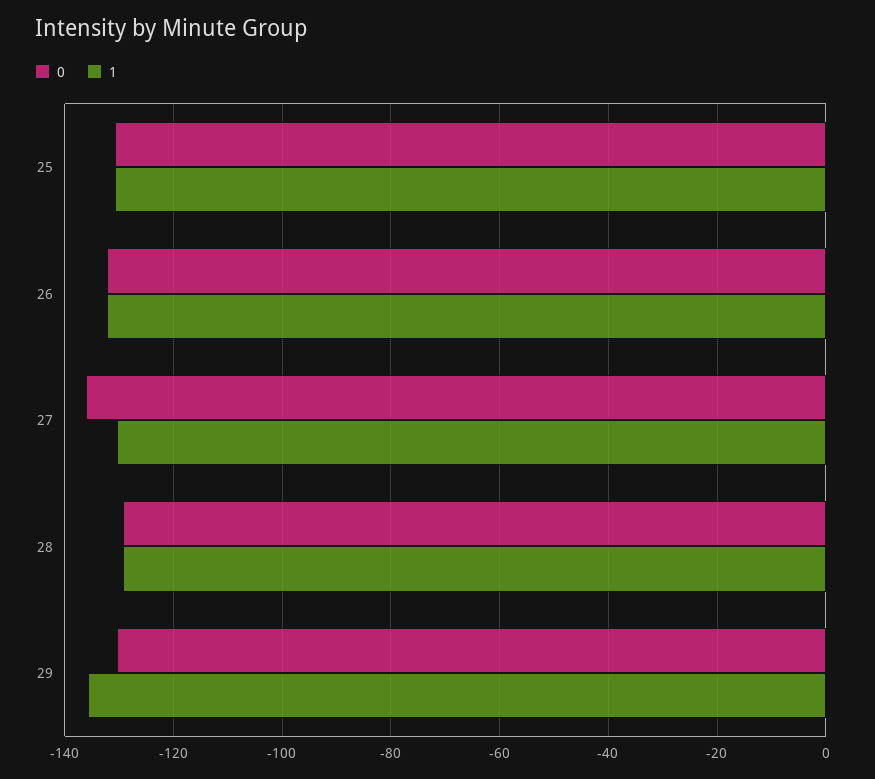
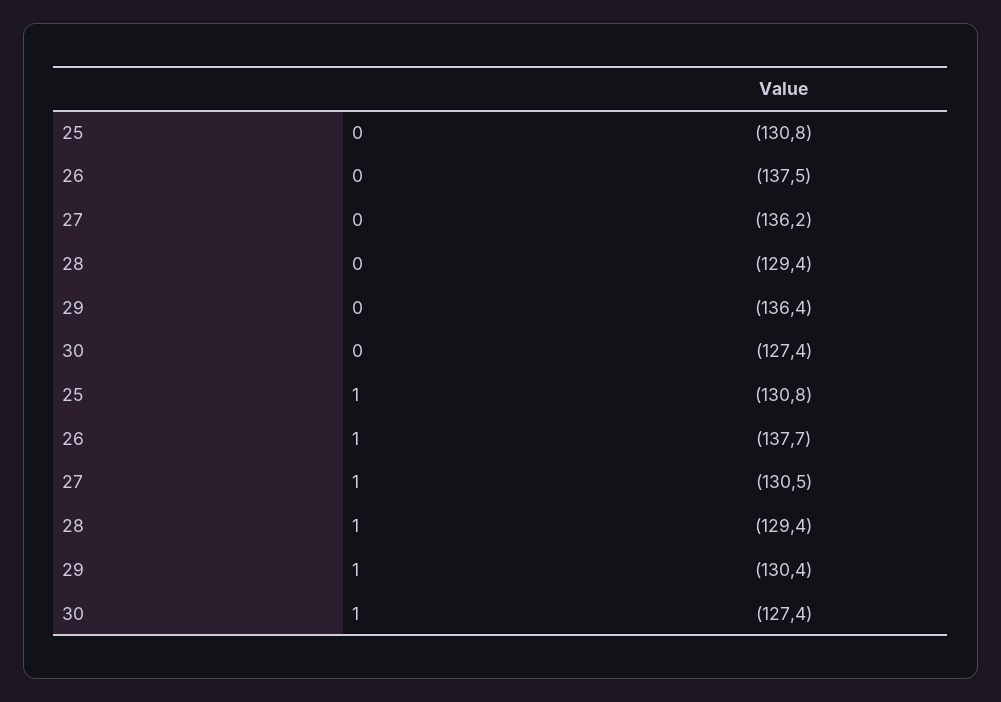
0, 26: -132 -> -137.5
1, 26: -132 -> -137.7
0, 29: -130 -> -136.4
1, 29: -136 -> -130.4
0, 30: none -> -127.4
1, 30: none -> -127.4

